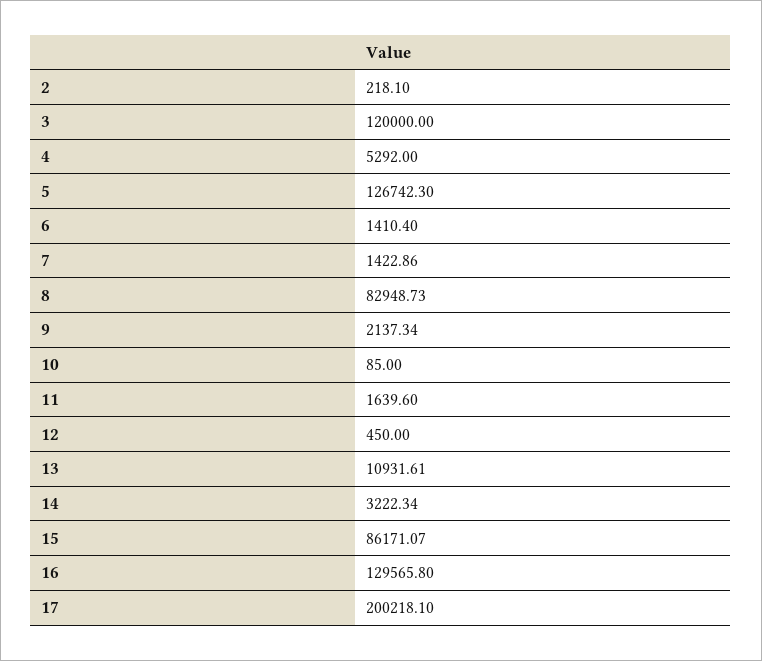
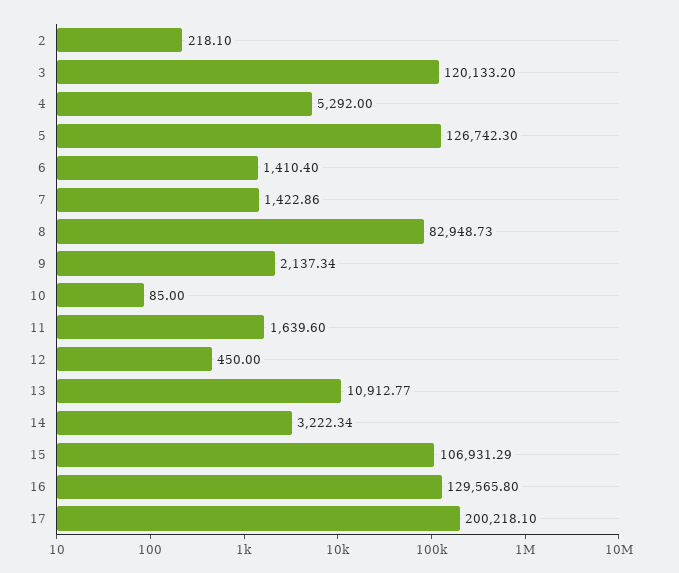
3: 120000 -> 120133.2
13: 10931.61 -> 10912.77
15: 86171.07 -> 106931.29

